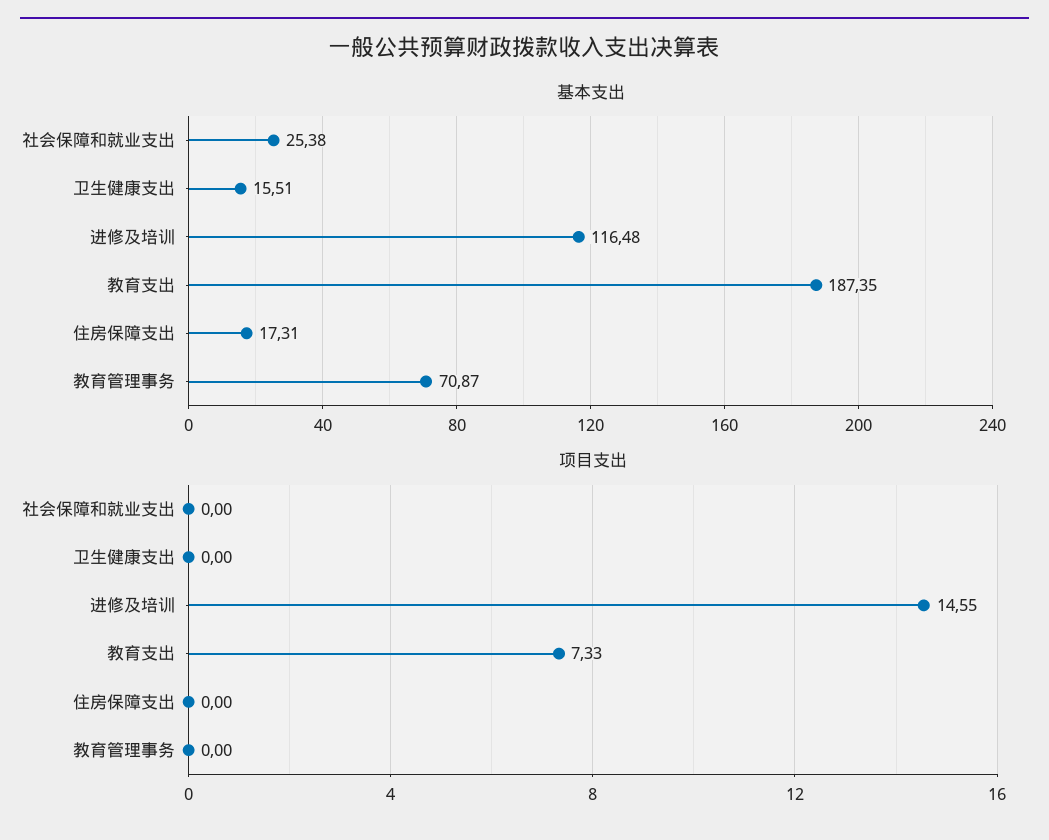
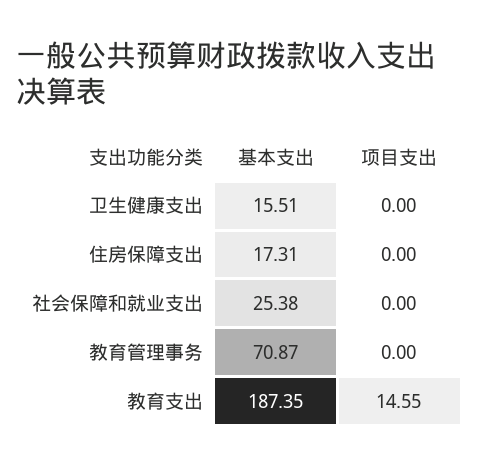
基本支出, 进修及培训: 116.48 -> none
项目支出, 进修及培训: 14.55 -> none
项目支出, 教育支出: 7.33 -> 14.55

